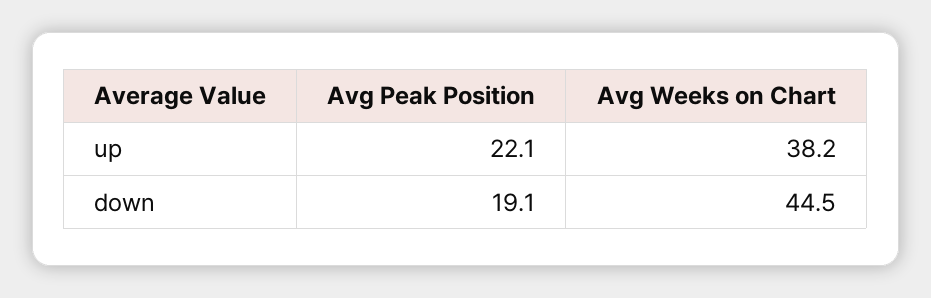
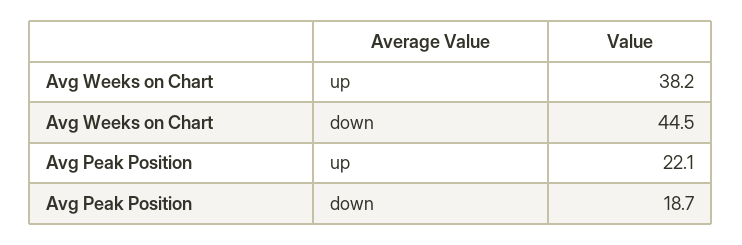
Avg Peak Position, down: 19.1 -> 18.7

